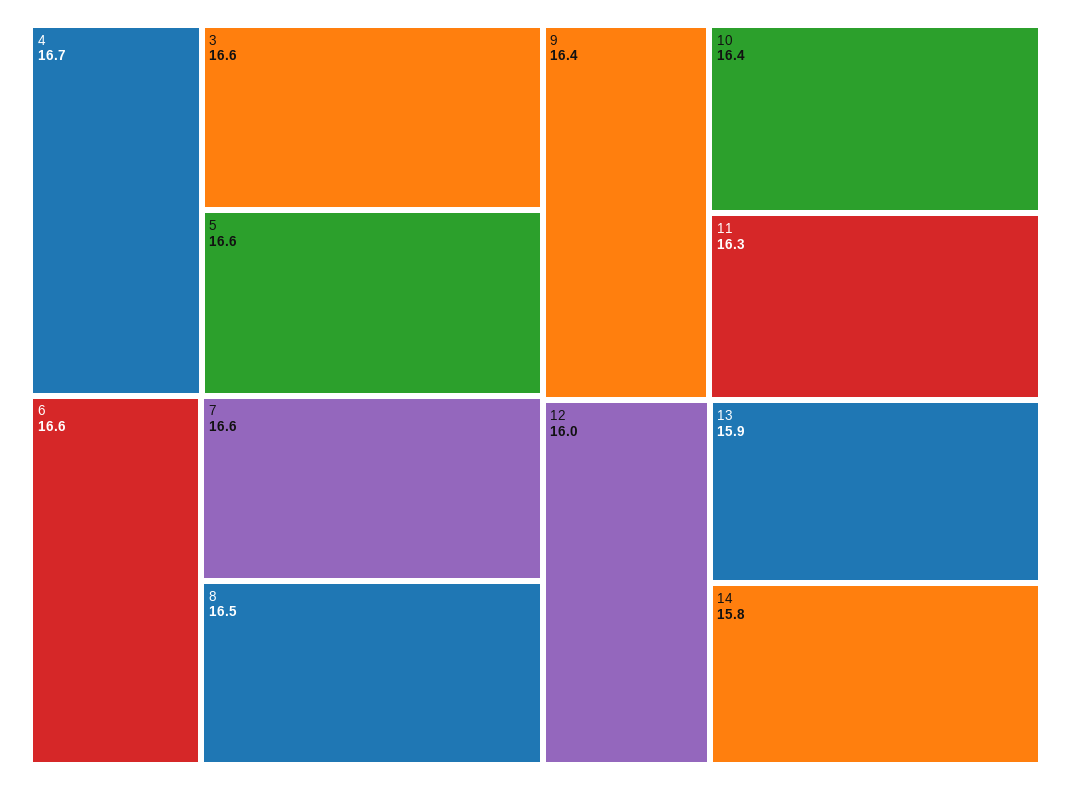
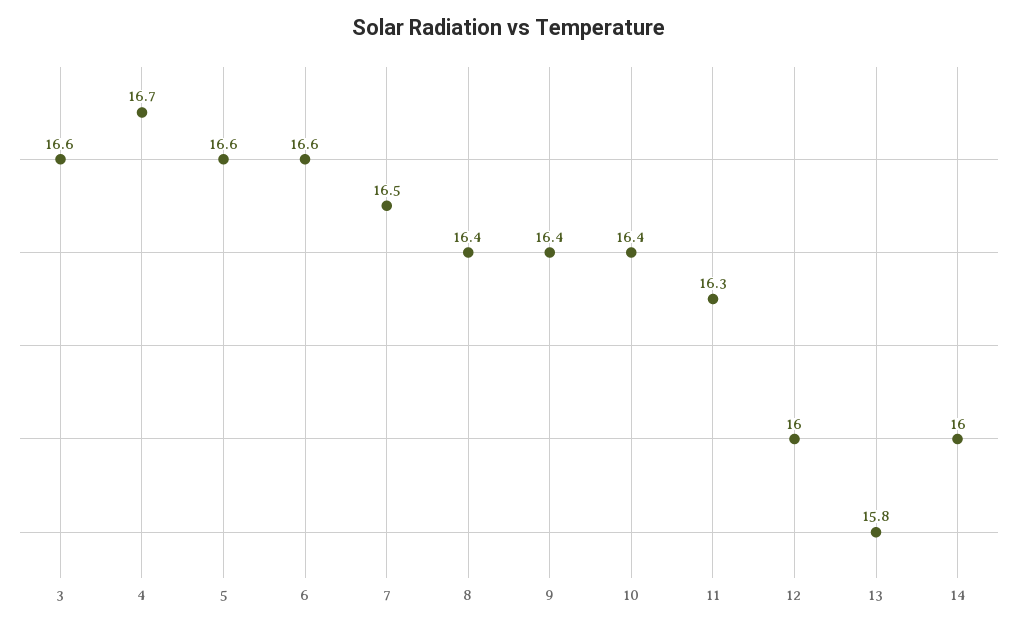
7: 16.6 -> 16.5
8: 16.5 -> 16.4
13: 15.9 -> 15.8
14: 15.8 -> 16

